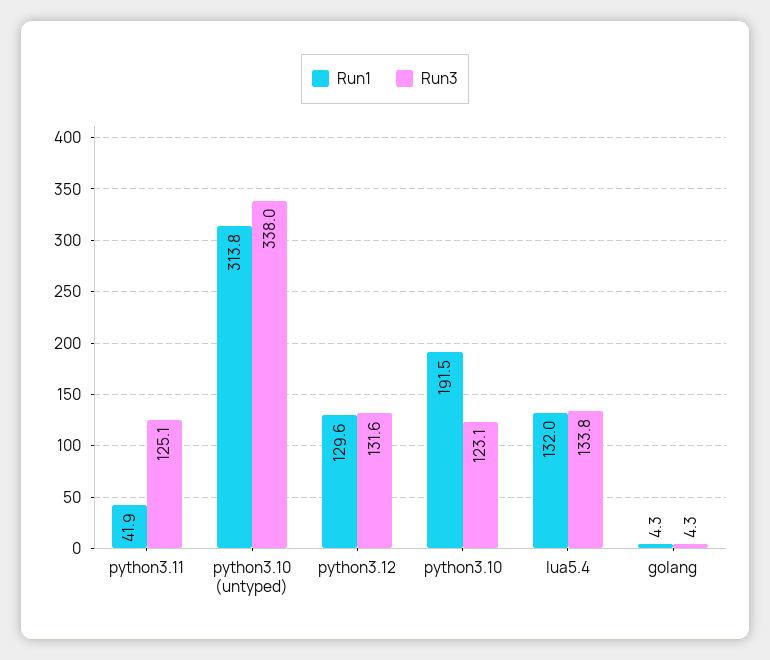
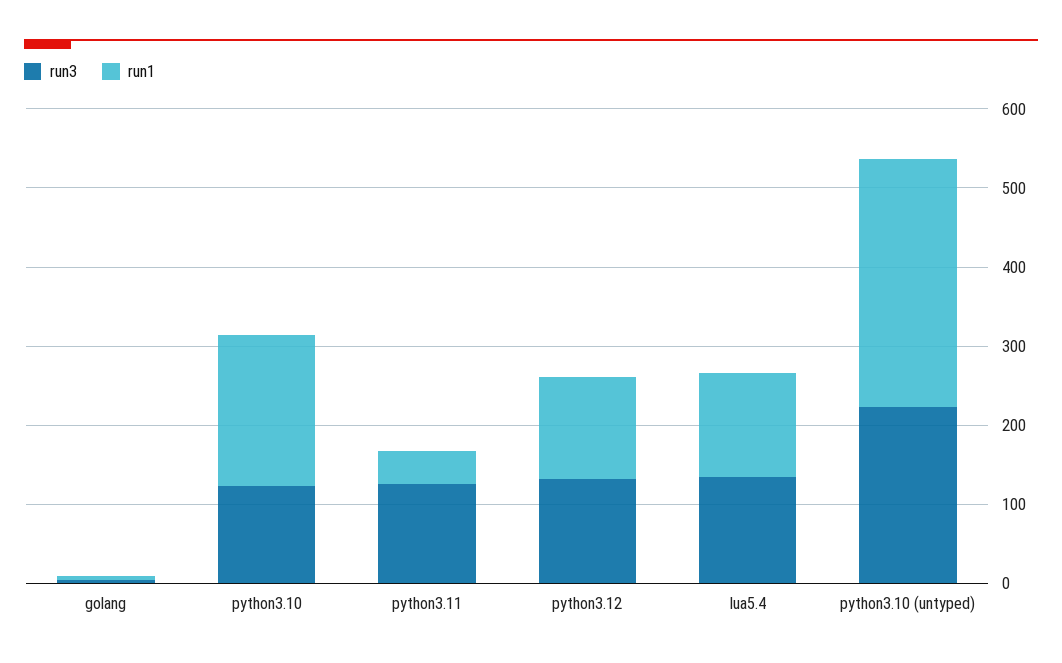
Run3, python3.10 (untyped): 338 -> 220

